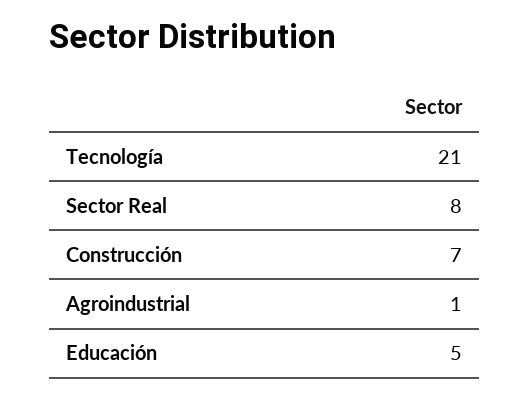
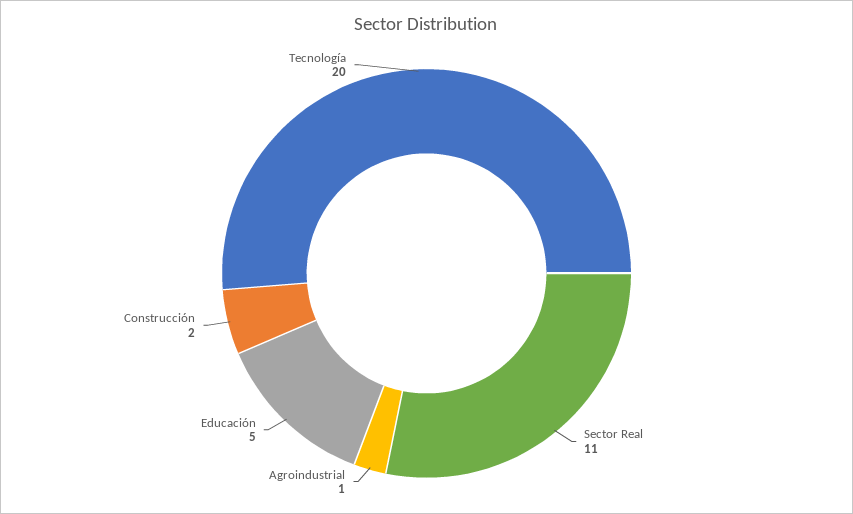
Tecnología: 21 -> 20
Sector Real: 8 -> 11
Construcción: 7 -> 2

